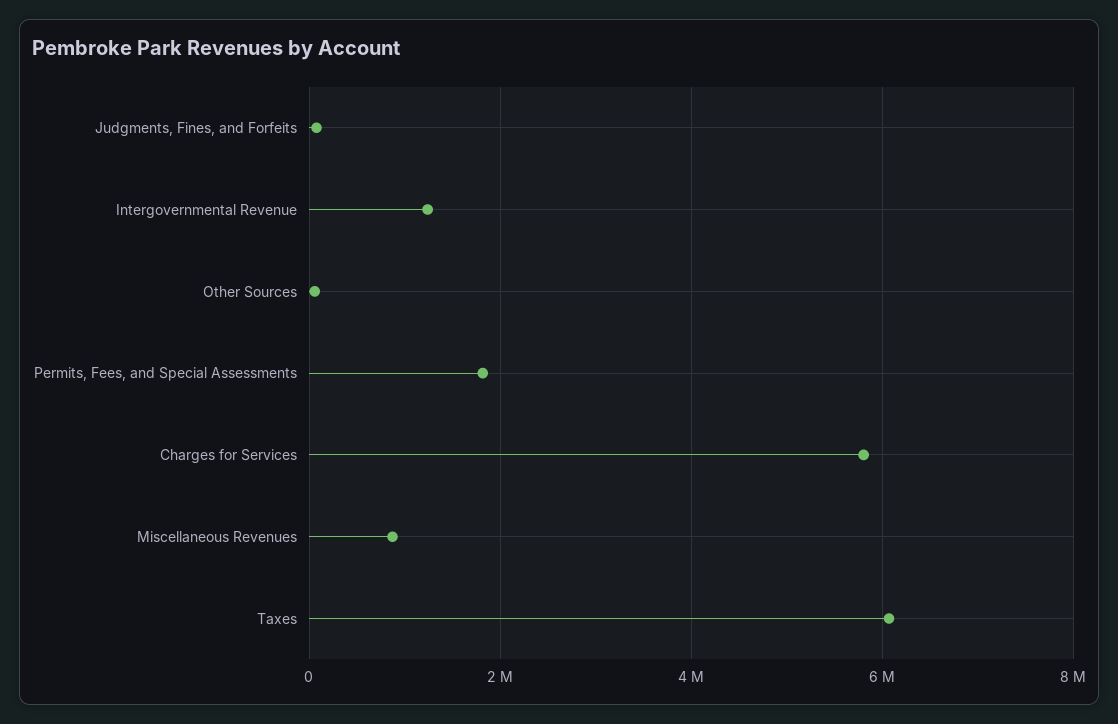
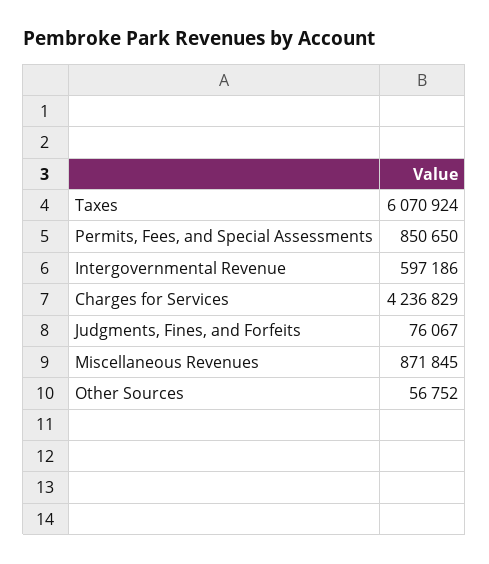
Intergovernmental Revenue: 1200000 -> 597186
Permits, Fees, and Special Assessments: 1800000 -> 850650
Charges for Services: 5800000 -> 4236829

